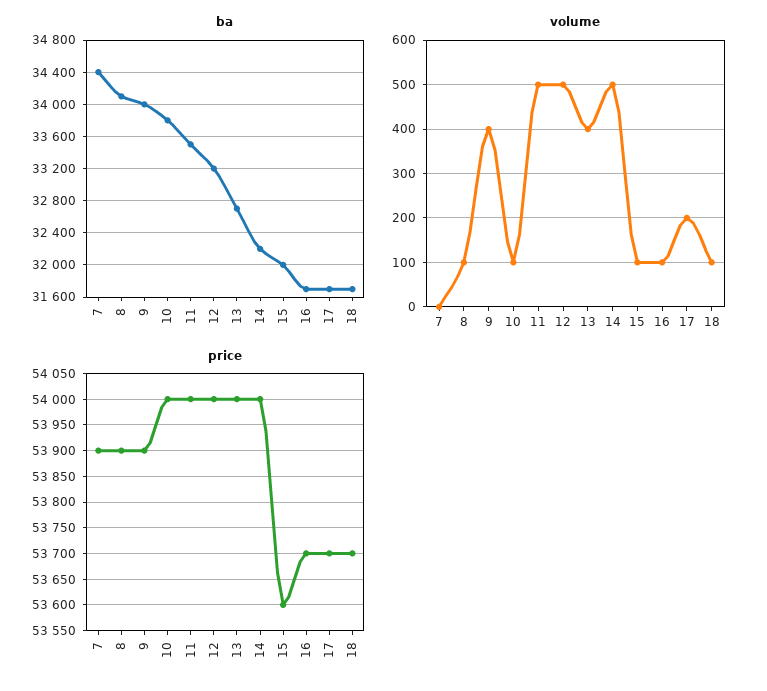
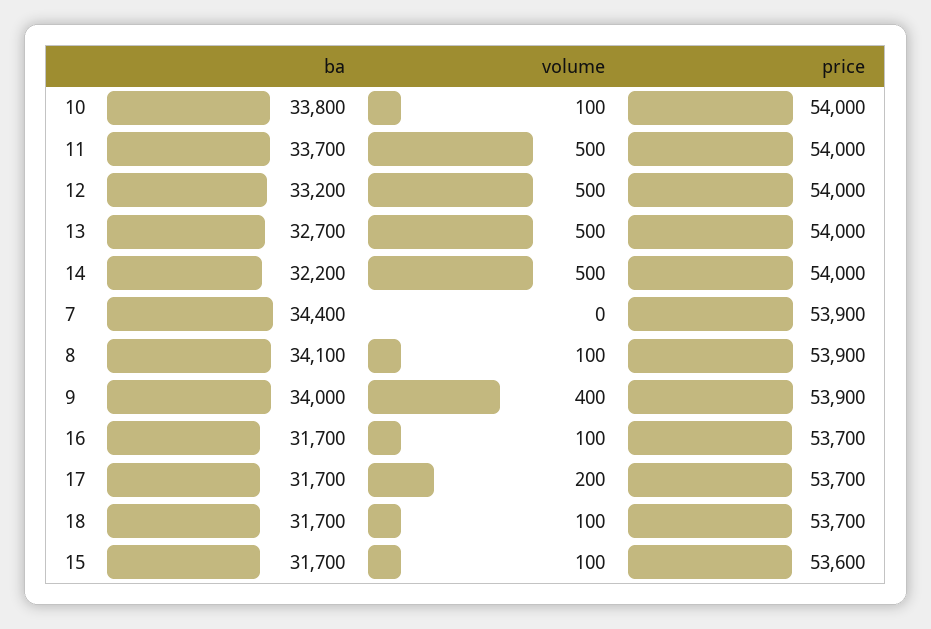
ba, 11: 33500 -> 33700
ba, 15: 32000 -> 31700
volume, 13: 400 -> 500

